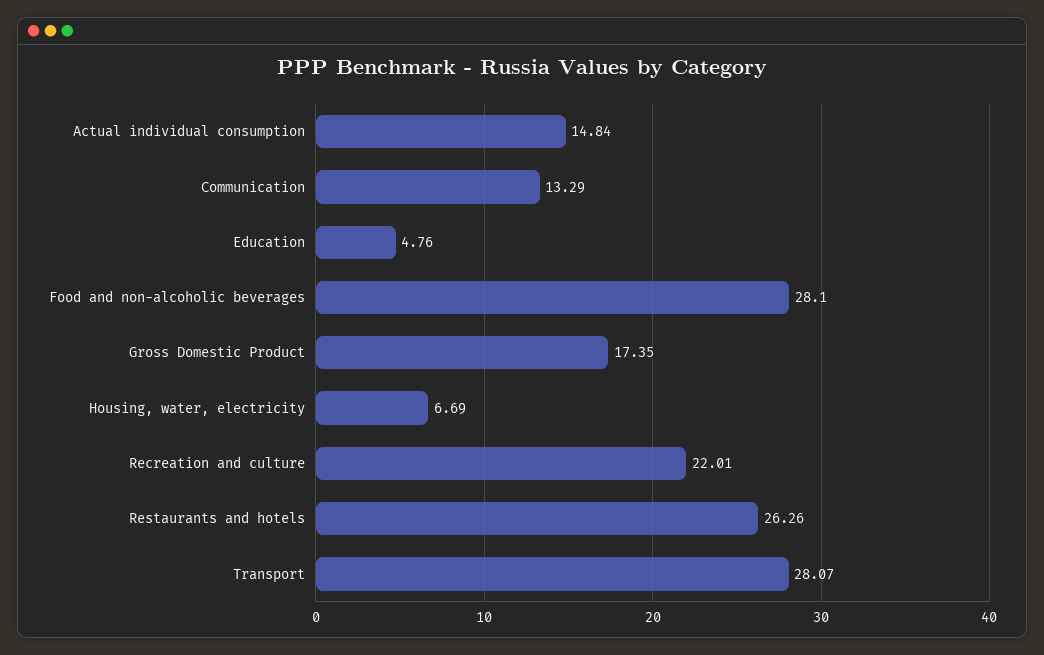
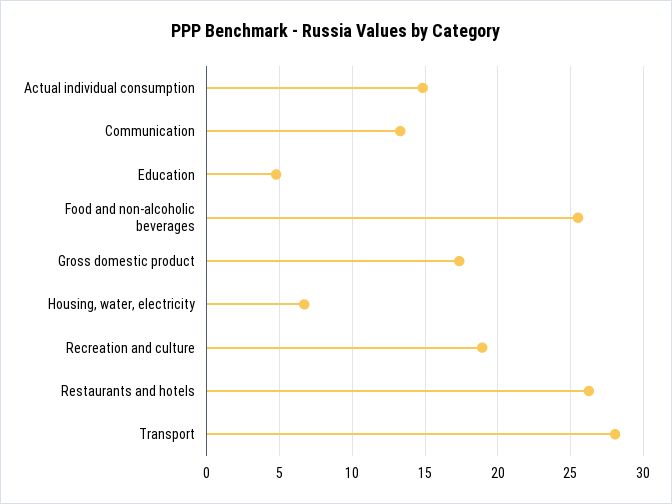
Food and non-alcoholic beverages: 28.1 -> 25.5
Recreation and culture: 22.01 -> 19

